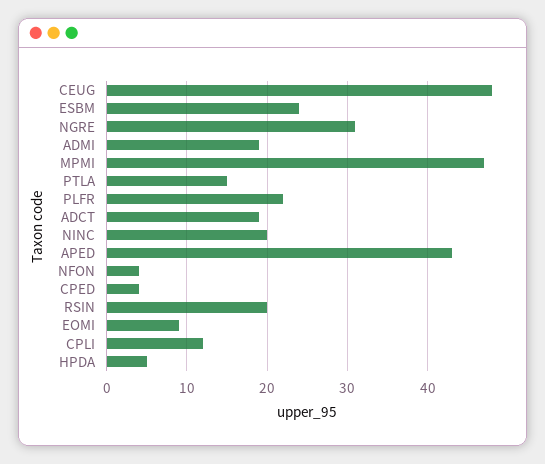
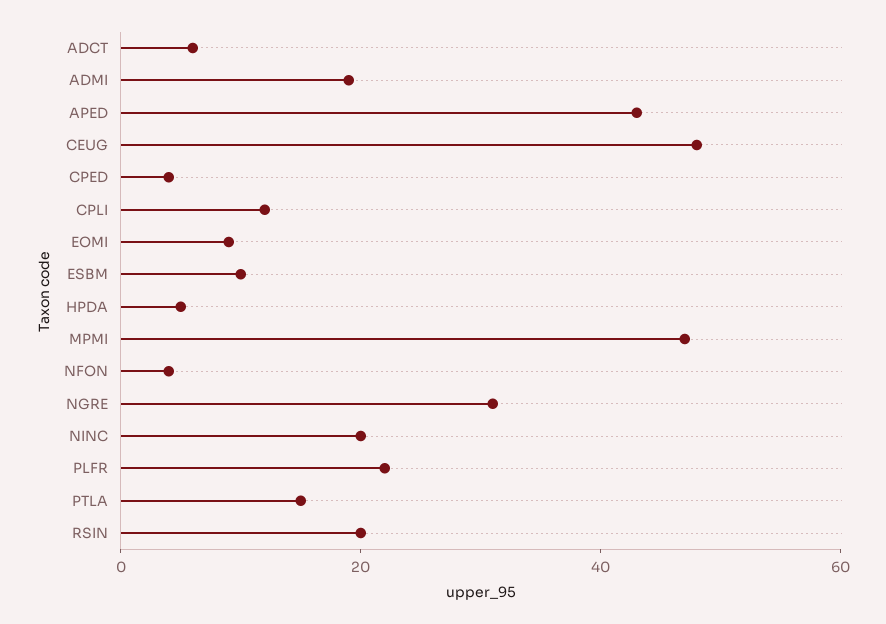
ESBM: 24 -> 10
ADCT: 19 -> 5

